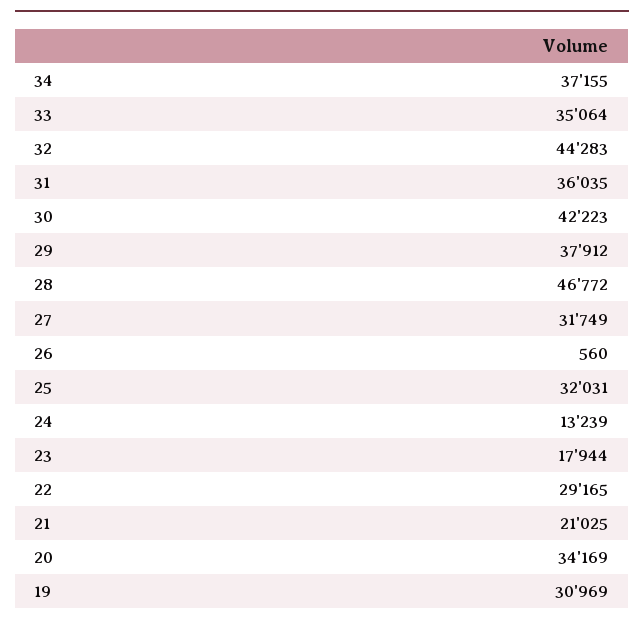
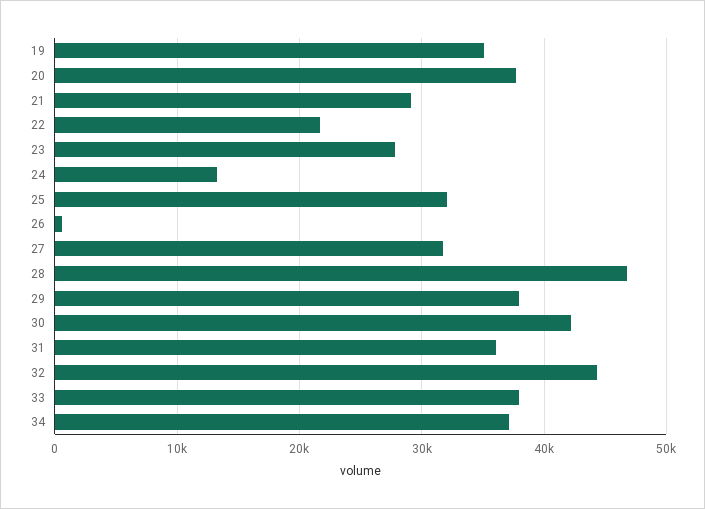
33: 35064 -> 38000
23: 17944 -> 28000
22: 29165 -> 22000
21: 21025 -> 29000
20: 34169 -> 38000
19: 30969 -> 35000

